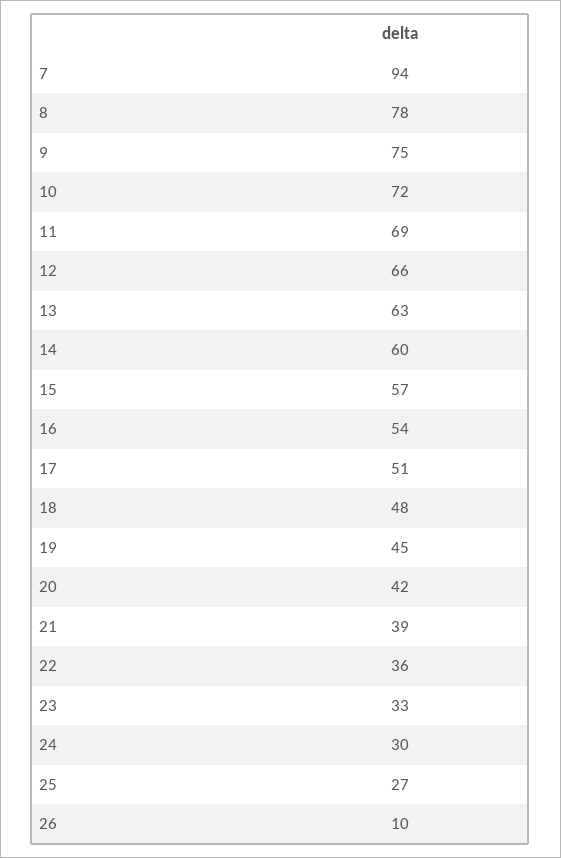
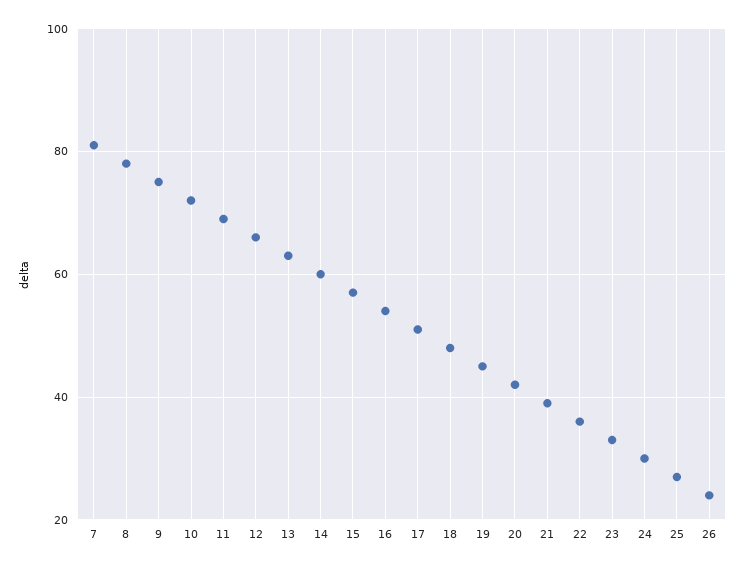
7: 94 -> 80
26: 10 -> 25

